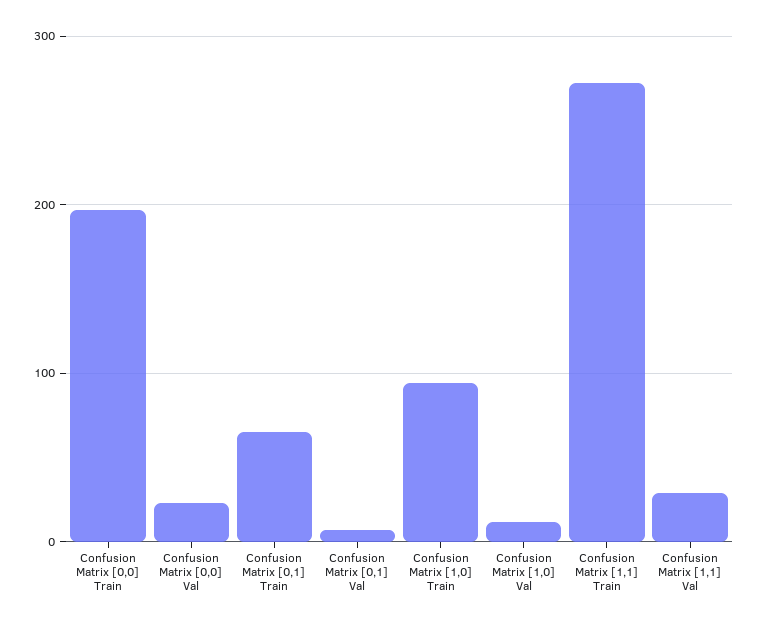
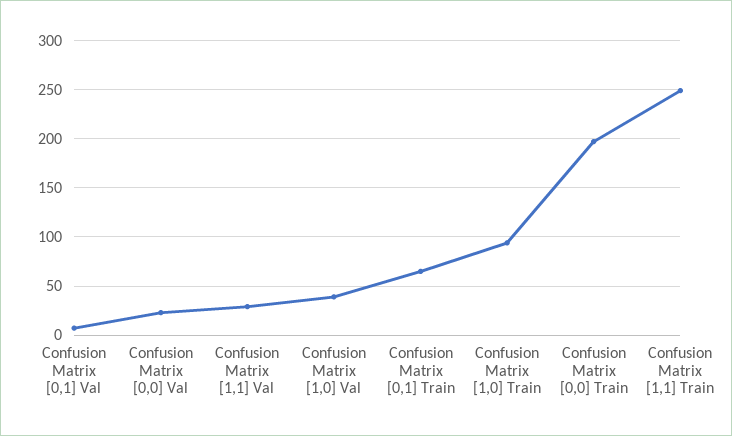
Confusion Matrix [1,0] Val: 10 -> 40
Confusion Matrix [1,1] Train: 270 -> 250

